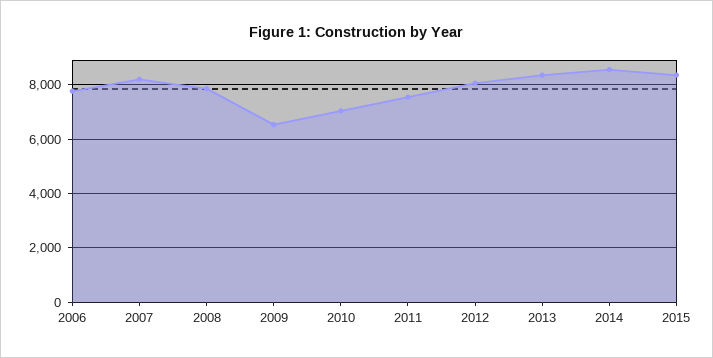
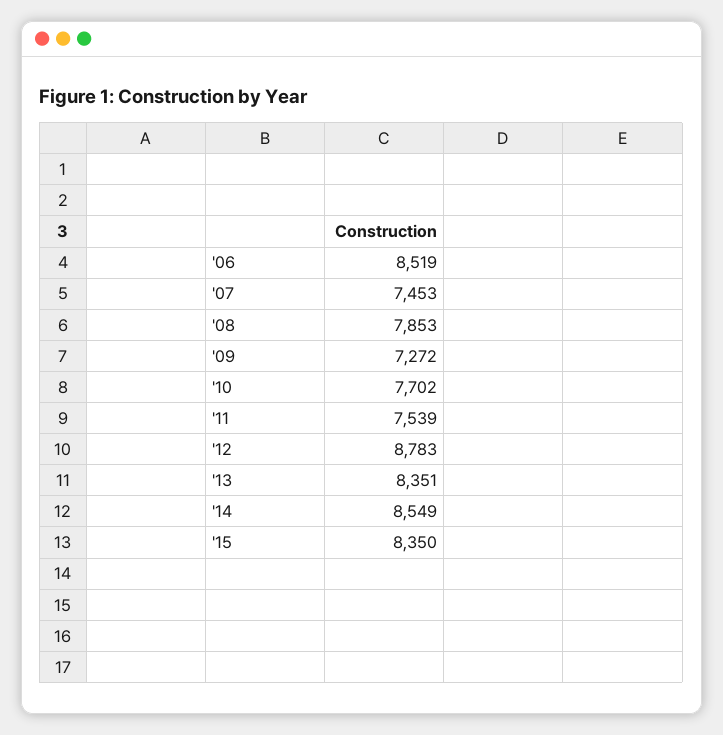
2006: 7750 -> 8519
2007: 8250 -> 7453
2009: 6500 -> 7272
2010: 7000 -> 7702
2012: 8000 -> 8783

